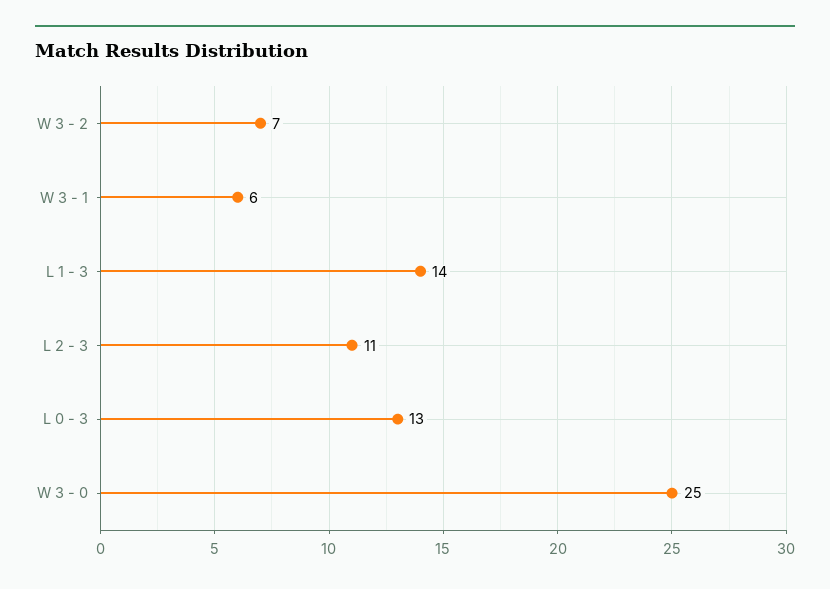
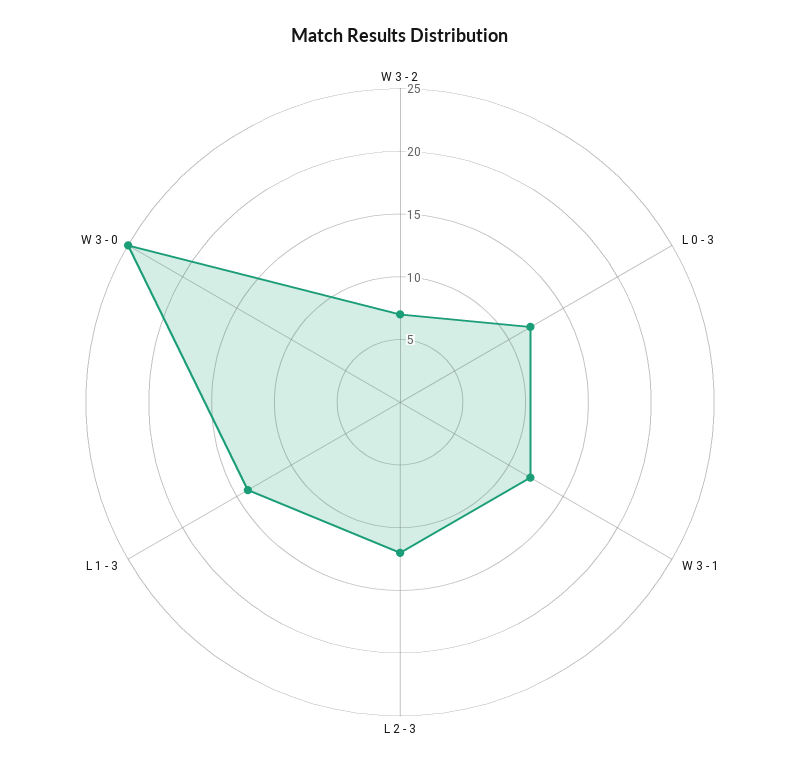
W 3 - 1: 6 -> 12
L 2 - 3: 11 -> 12
L 0 - 3: 13 -> 12

